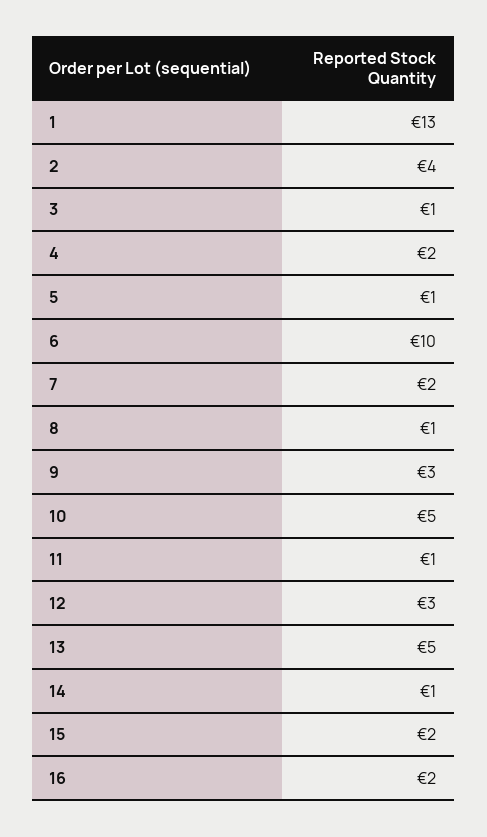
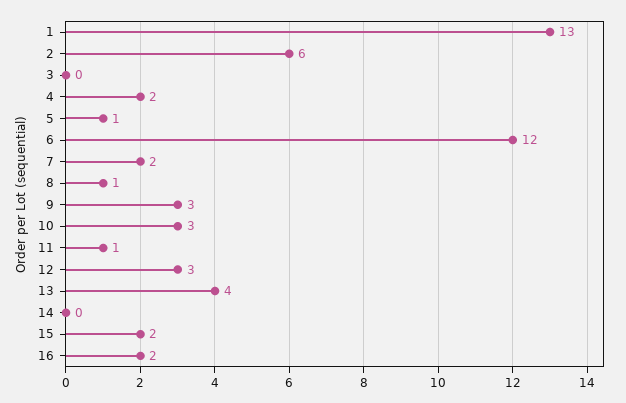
2: 4 -> 6
3: 1 -> 0
6: 10 -> 12
10: 5 -> 3
13: 5 -> 4
14: 1 -> 0

